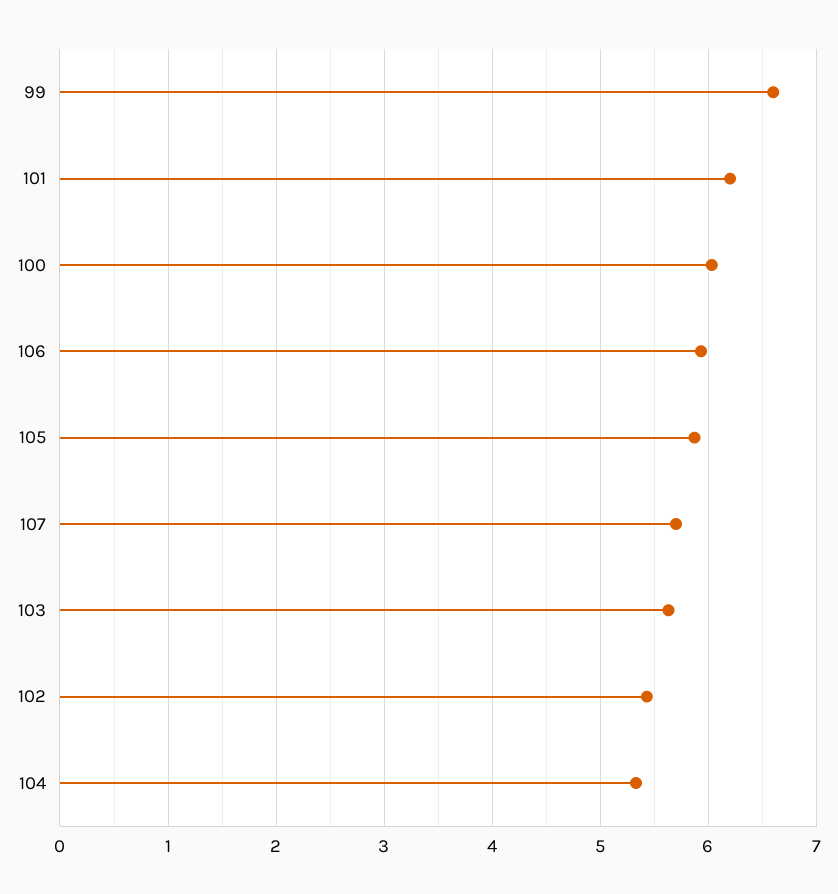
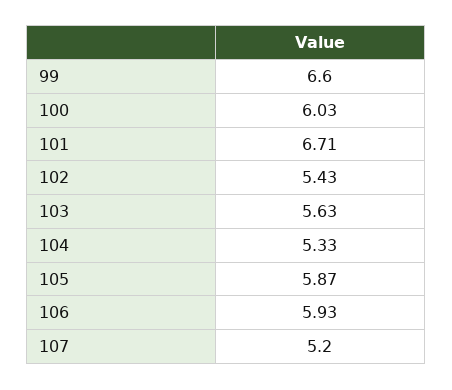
101: 6.2 -> 6.71
107: 5.7 -> 5.2

